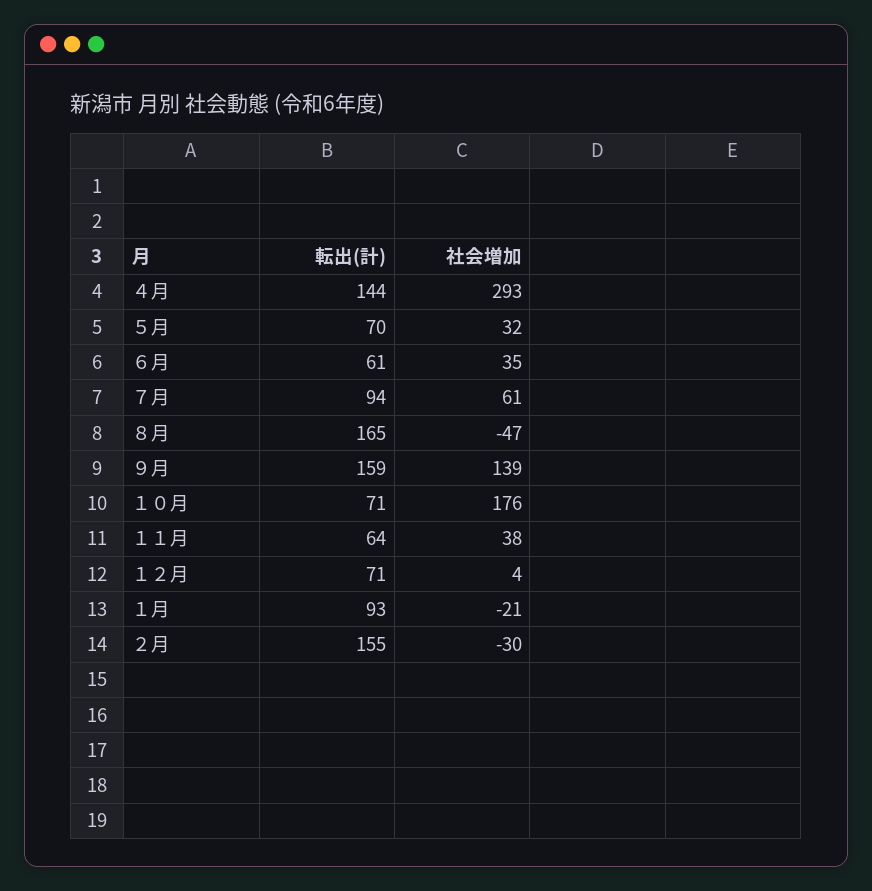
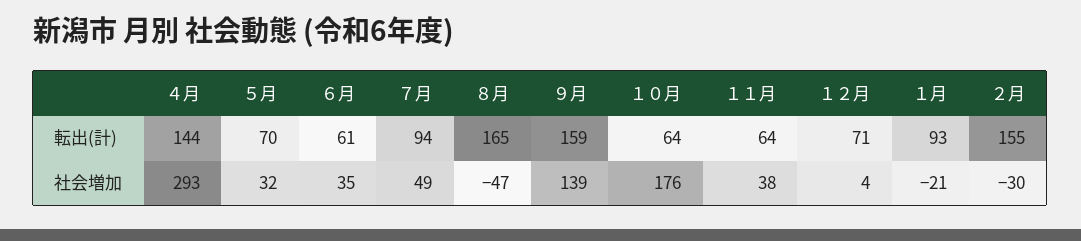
社会増加, ７月: 61 -> 49
転出(計), １０月: 71 -> 64

